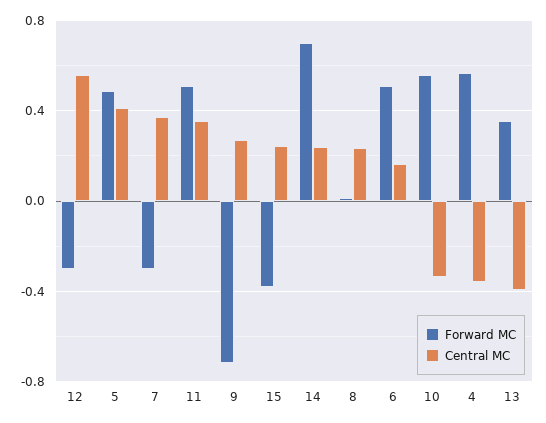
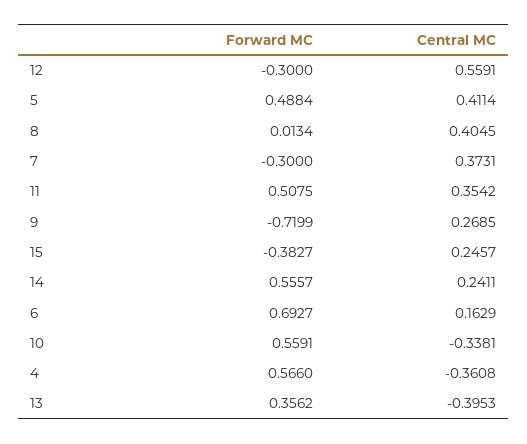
Forward MC, 14: 0.7 -> 0.5557
Central MC, 8: 0.25 -> 0.4045
Forward MC, 6: 0.5 -> 0.6927

